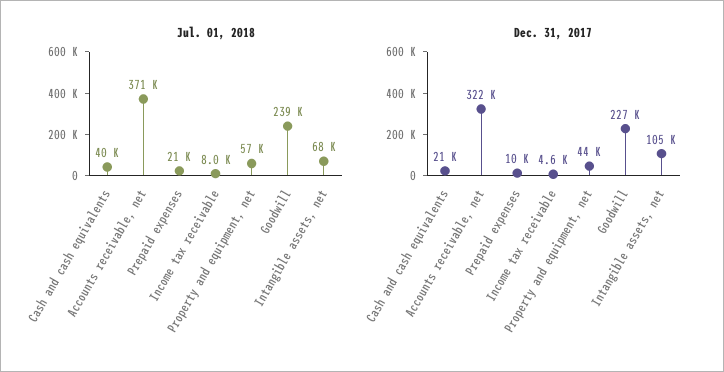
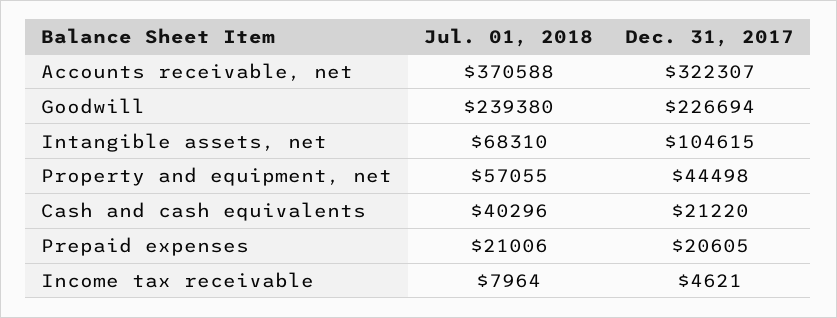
Dec. 31, 2017, Prepaid expenses: 10000 -> 20605

